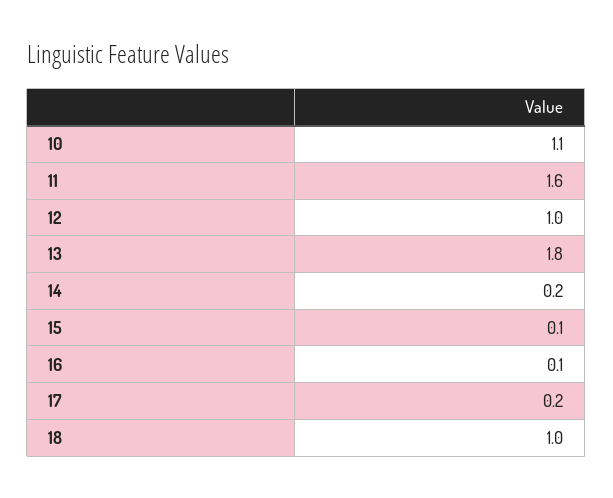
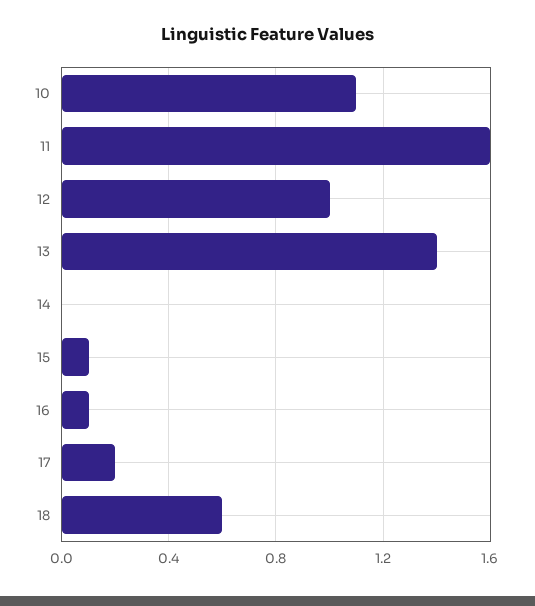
13: 1.8 -> 1.4
14: 0.2 -> 0
18: 1 -> 0.6

